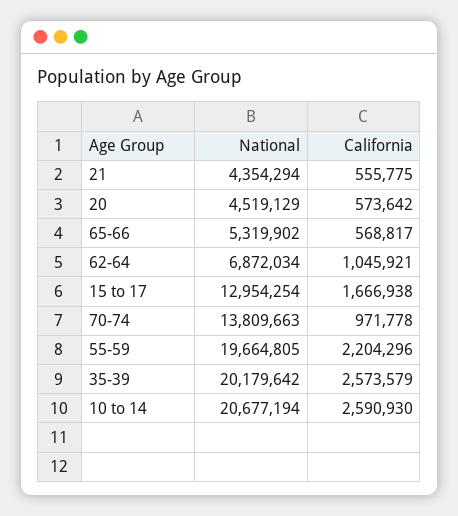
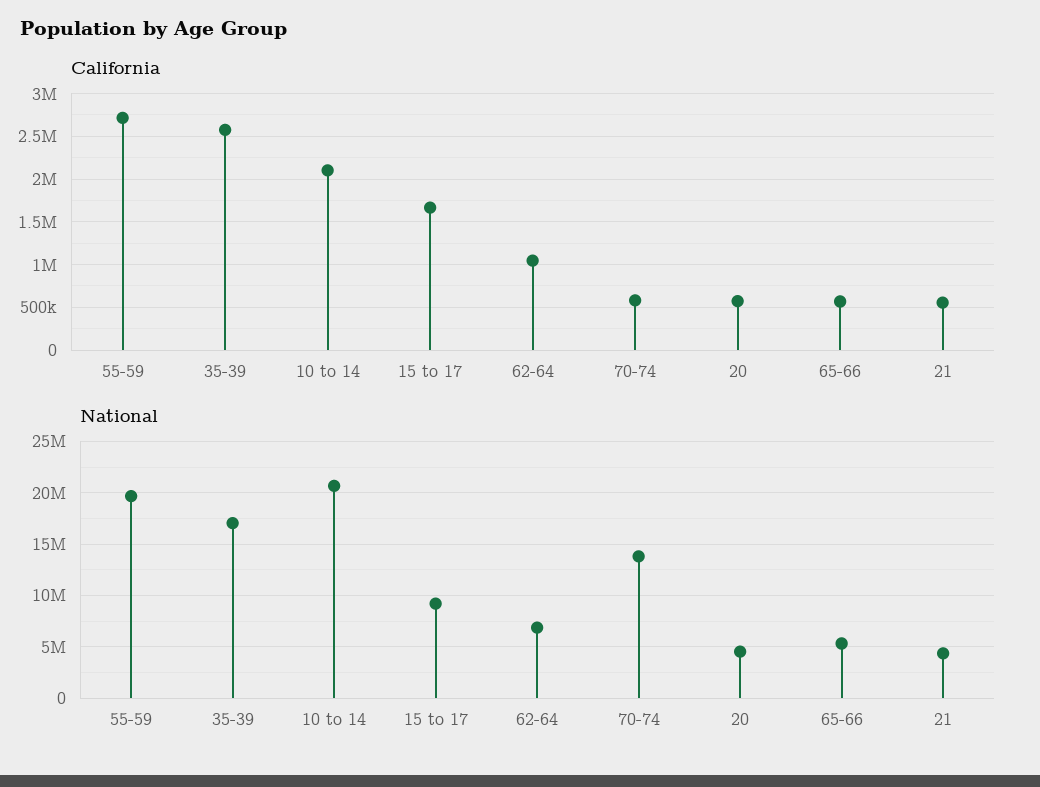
National, 15 to 17: 12954254 -> 9000000
California, 70-74: 971778 -> 600000
California, 55-59: 2204296 -> 2700000
National, 35-39: 20179642 -> 17000000
California, 10 to 14: 2590930 -> 2100000

